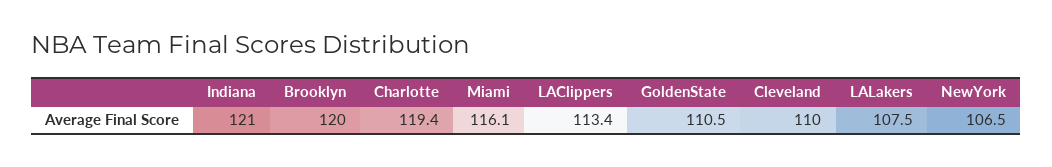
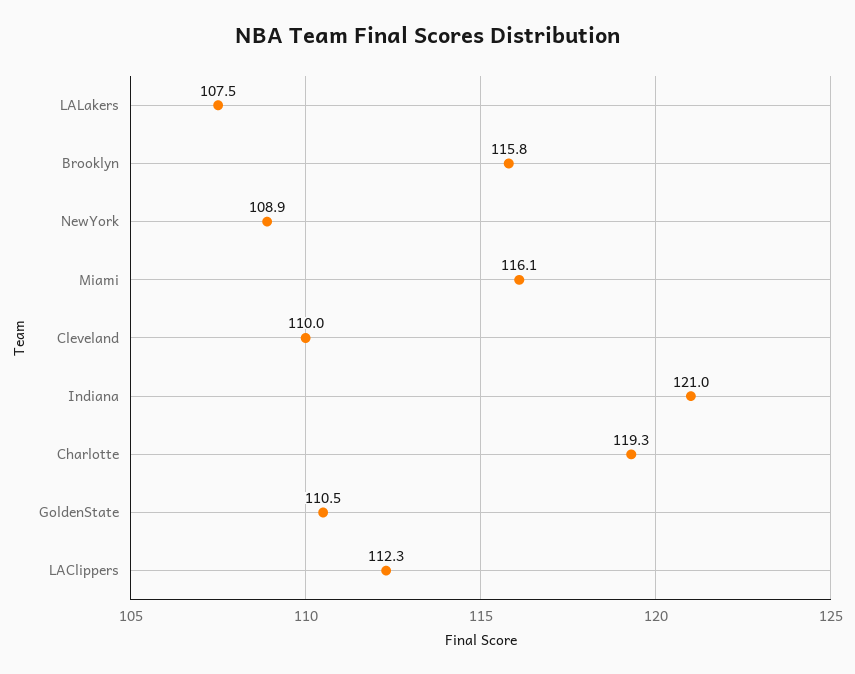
Brooklyn: 120 -> 115.8
Charlotte: 119.4 -> 119.3
LAClippers: 113.4 -> 112.3
NewYork: 106.5 -> 108.9

